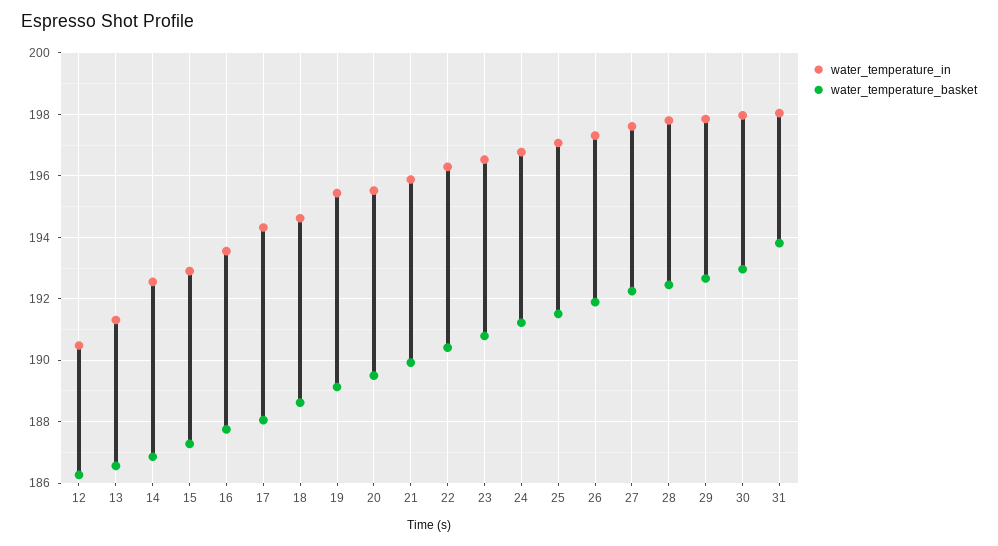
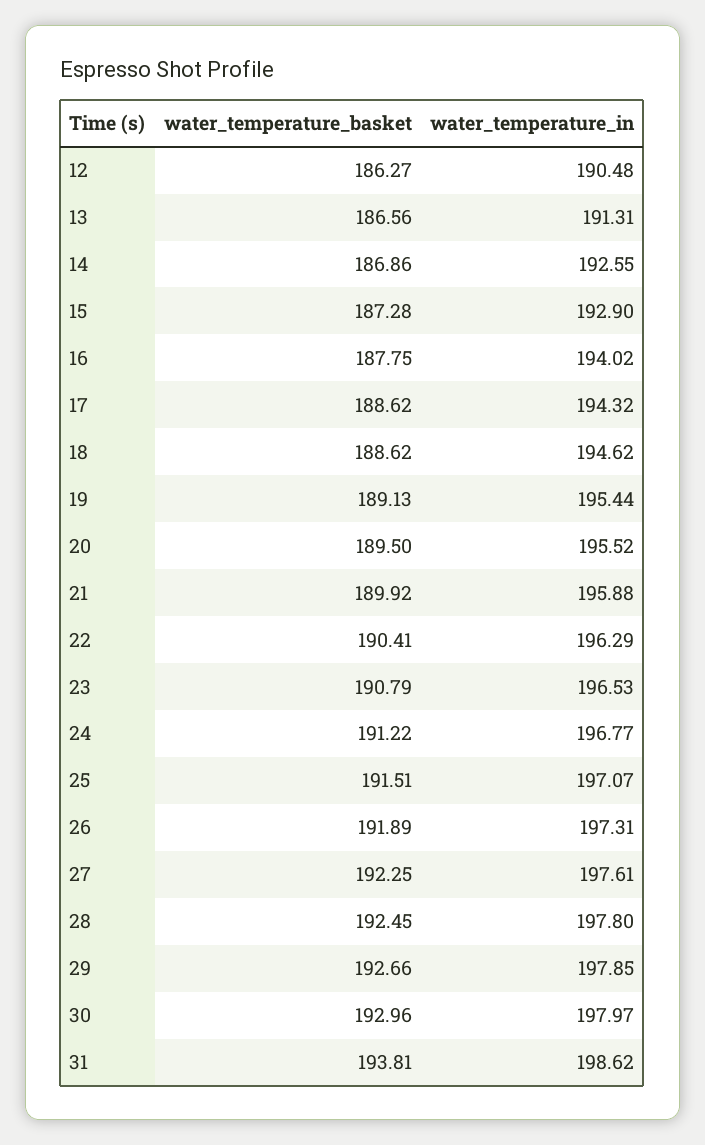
water_temperature_in, 16: 193.6 -> 194.02
water_temperature_basket, 17: 188 -> 188.62
water_temperature_in, 31: 198 -> 198.62

